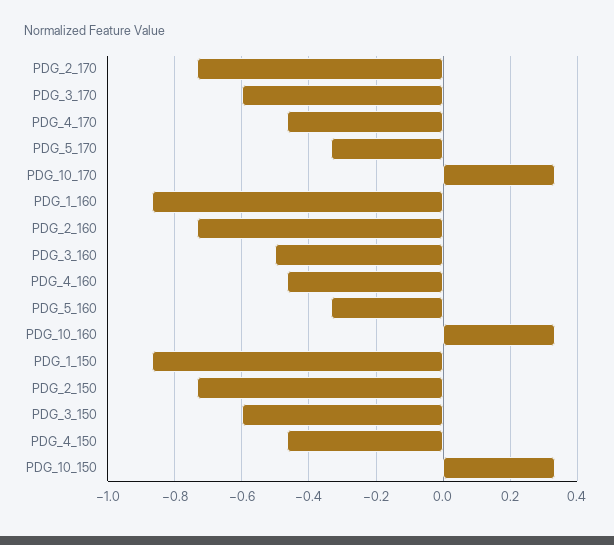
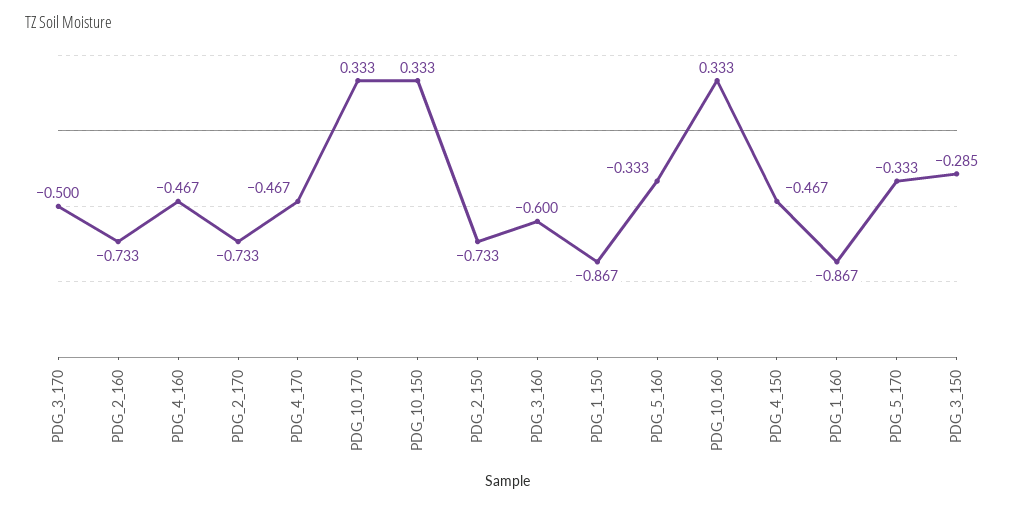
PDG_3_170: -0.6 -> -0.5
PDG_3_160: -0.5 -> -0.6
PDG_3_150: -0.6 -> -0.285

